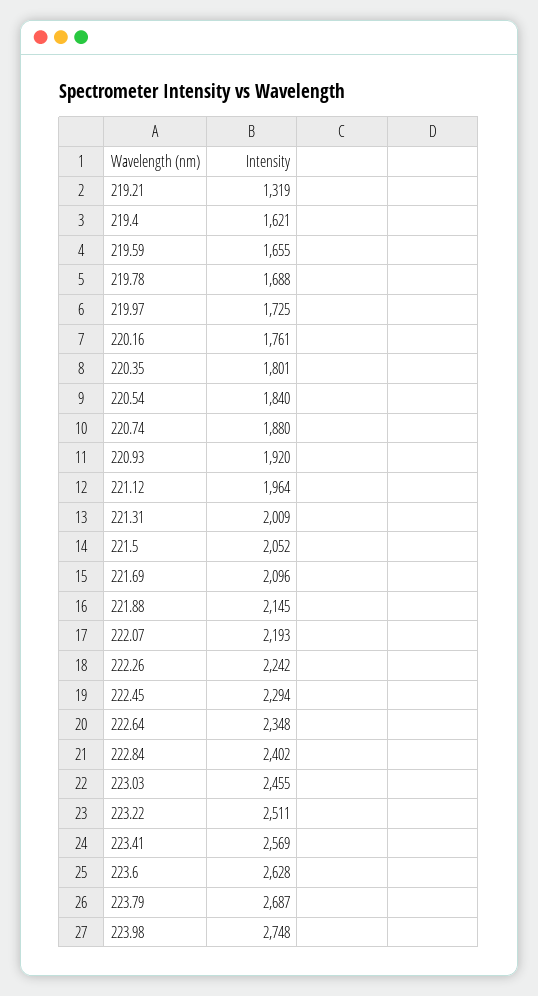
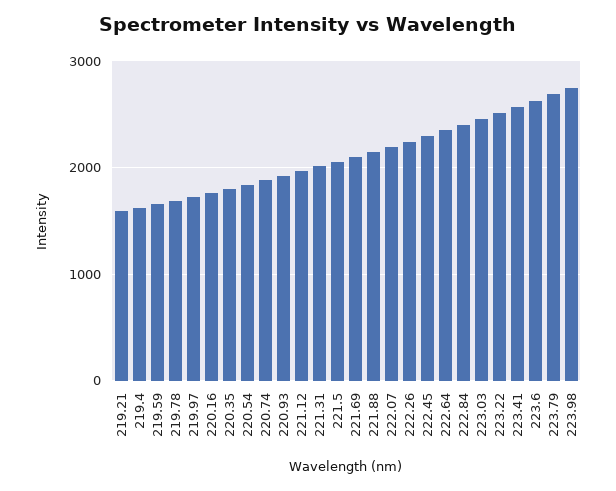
219.21: 1319 -> 1600

